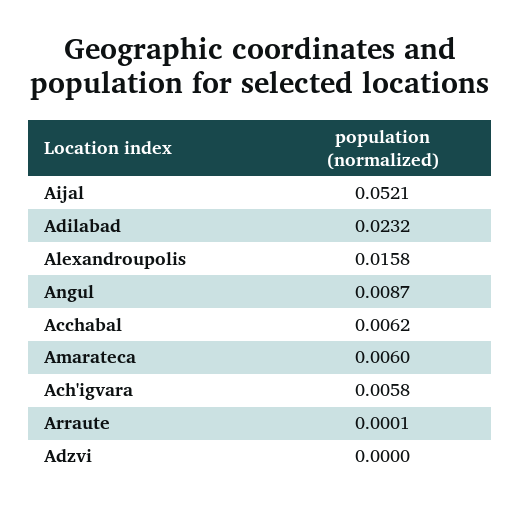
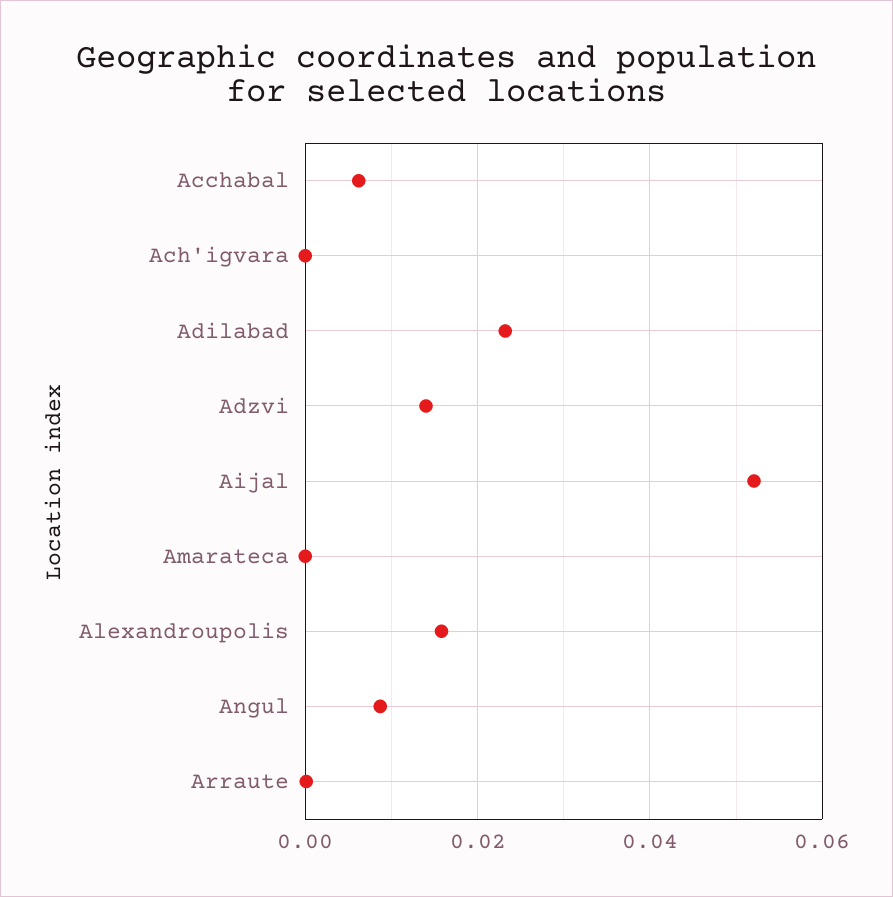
Amarateca: 0.006 -> 0
Ach'igvara: 0.0058 -> 0
Adzvi: 0 -> 0.014

